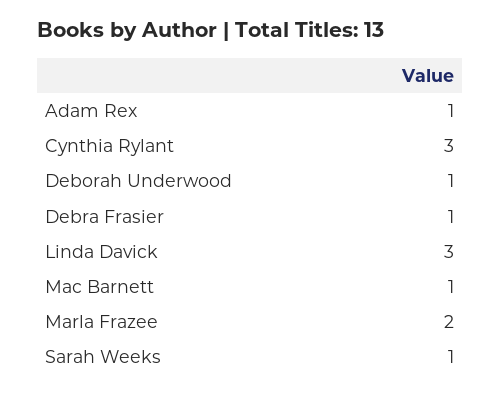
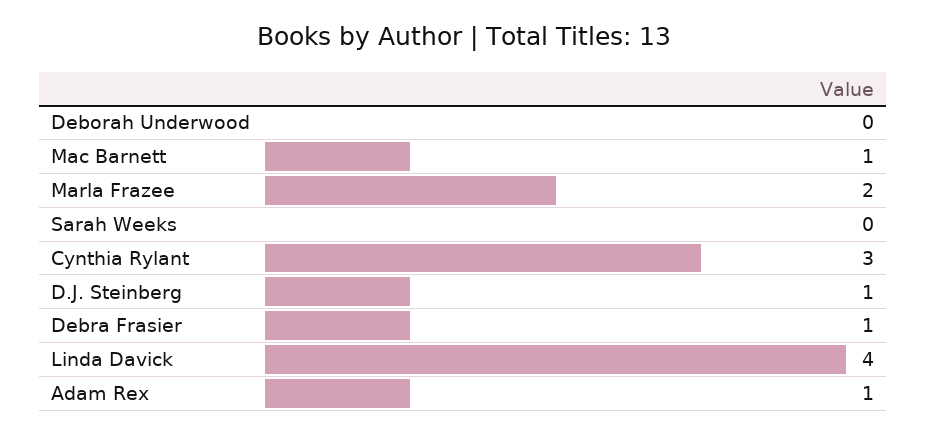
Deborah Underwood: 1 -> 0
Linda Davick: 3 -> 4
Sarah Weeks: 1 -> 0
D.J. Steinberg: none -> 1

